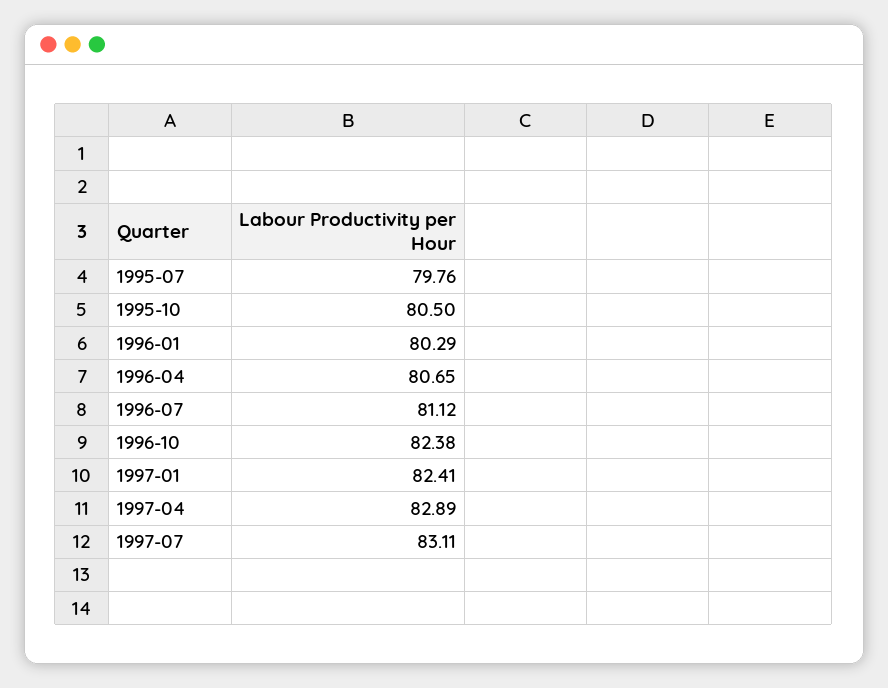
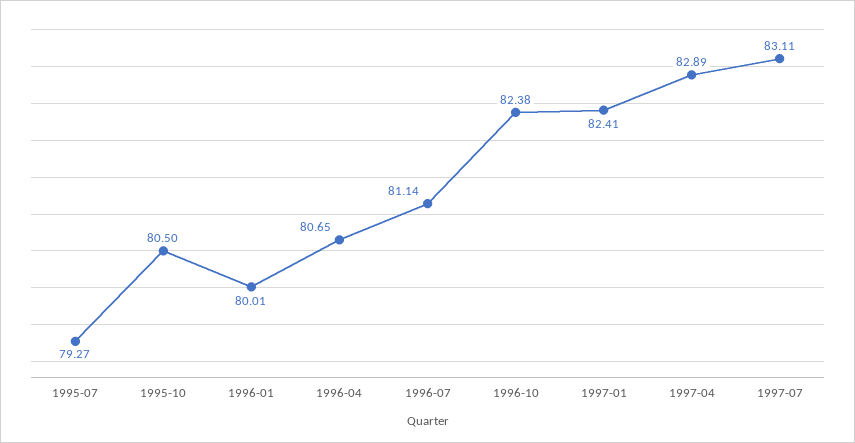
1995-07: 79.76 -> 79.27
1996-01: 80.29 -> 80.01
1996-07: 81.12 -> 81.14

